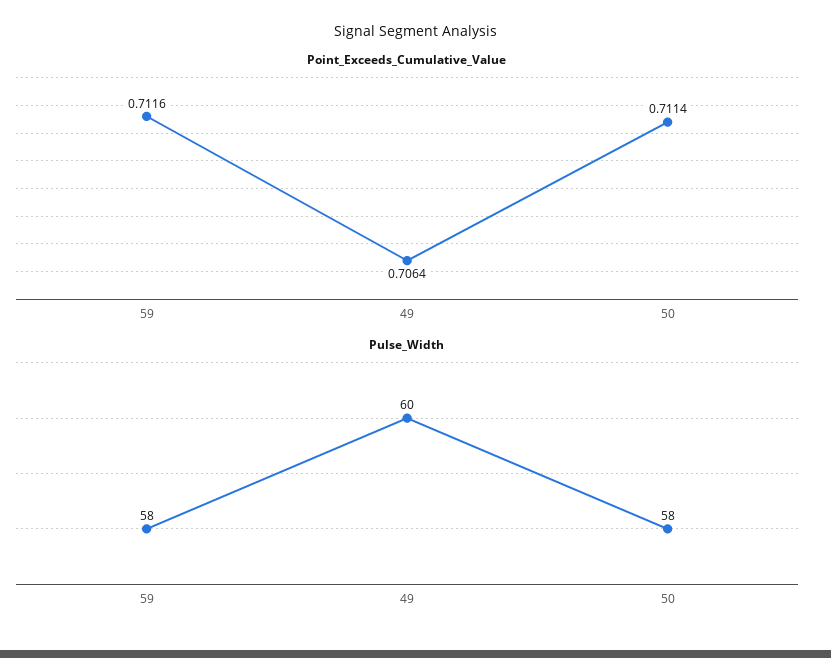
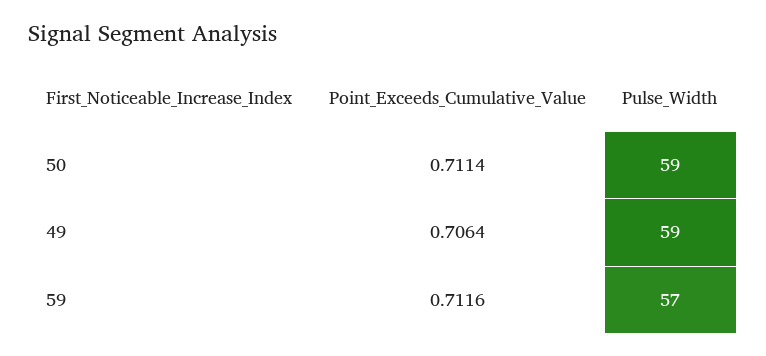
Pulse_Width, 59: 58 -> 57
Pulse_Width, 49: 60 -> 59
Pulse_Width, 50: 58 -> 59

